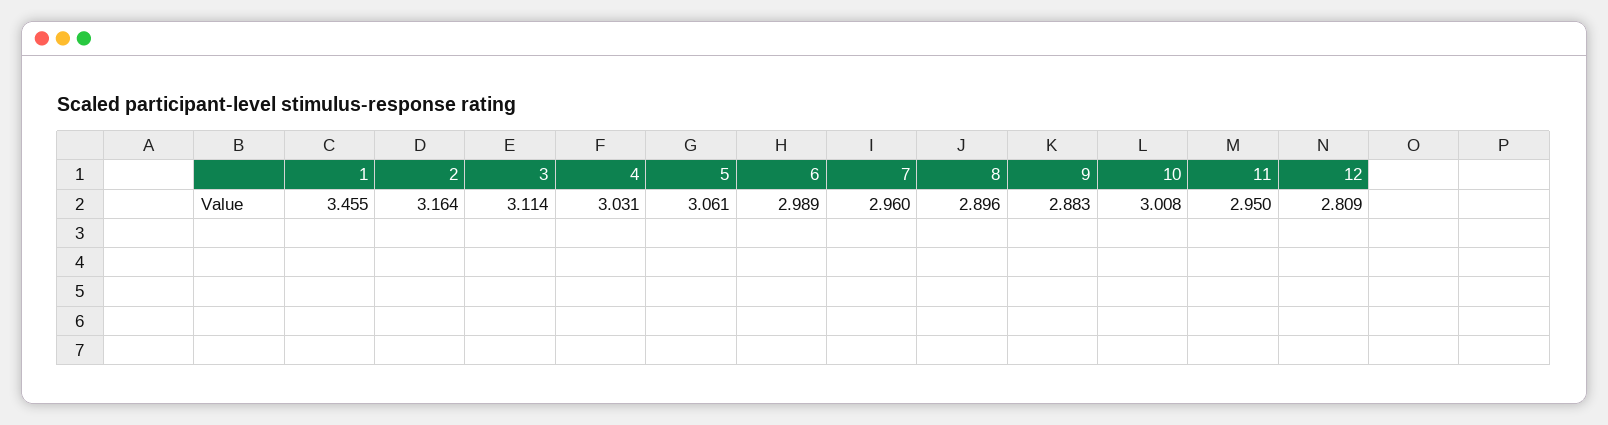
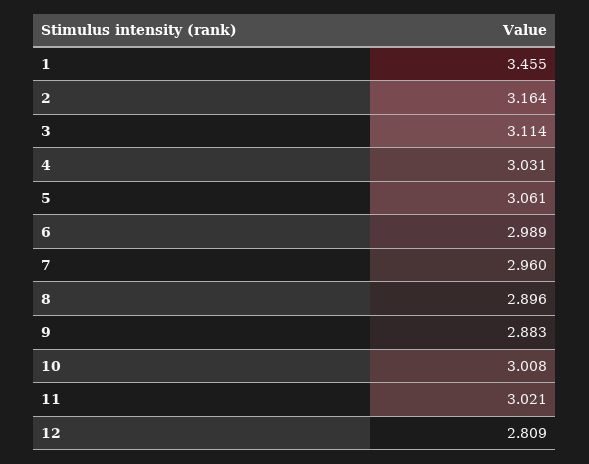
11: 2.95 -> 3.021

